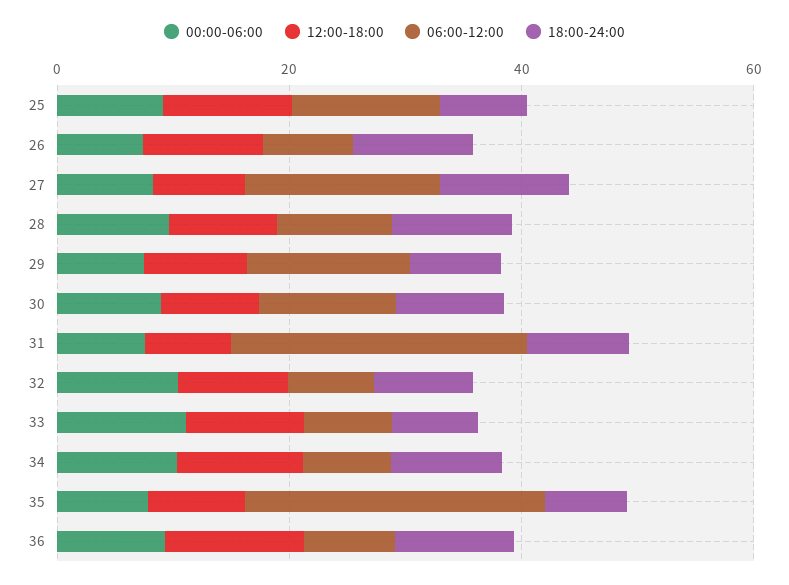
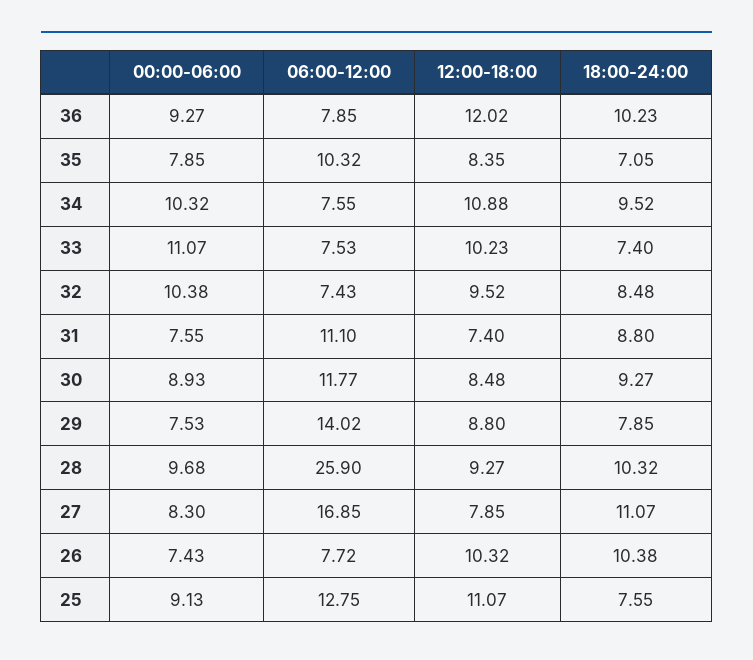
06:00-12:00, 28: 10 -> 25.9
06:00-12:00, 31: 25 -> 11.1
06:00-12:00, 35: 25 -> 10.32

